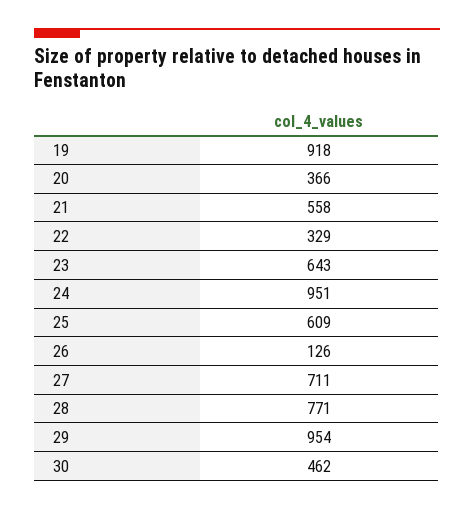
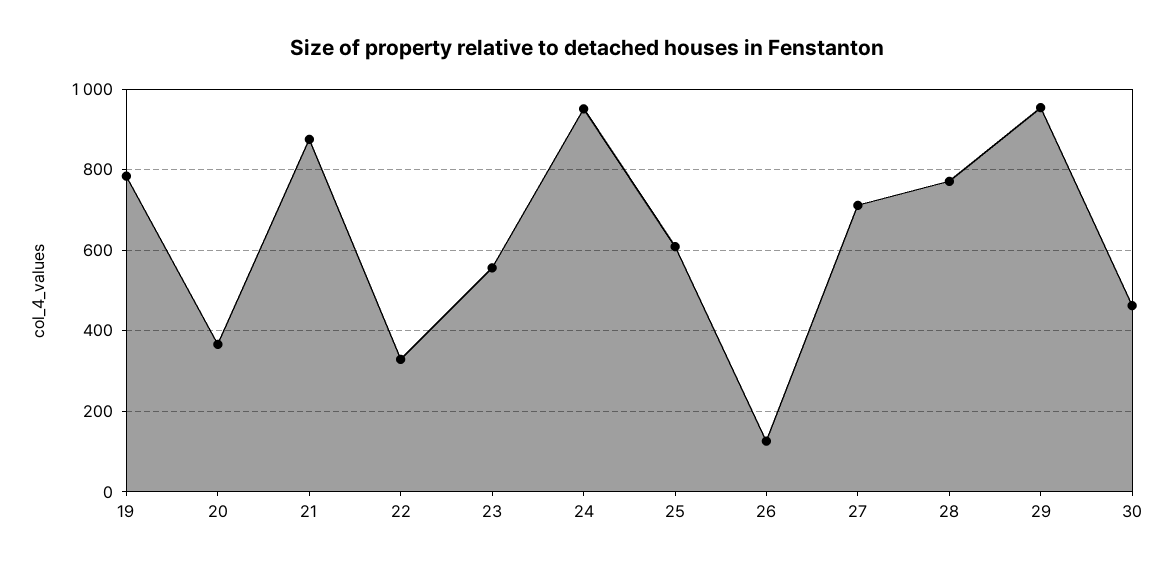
19: 918 -> 780
21: 558 -> 880
23: 643 -> 560

